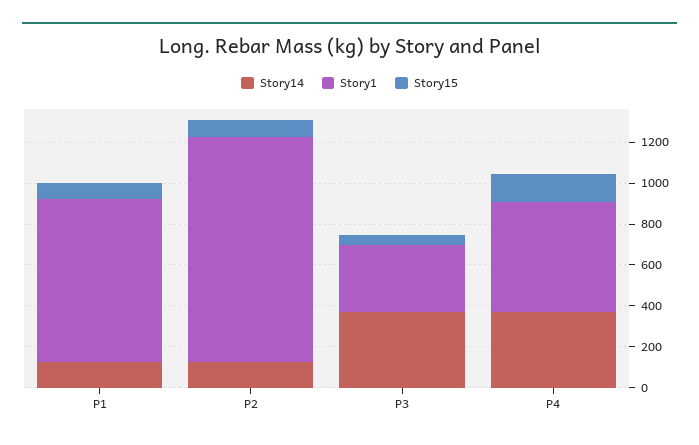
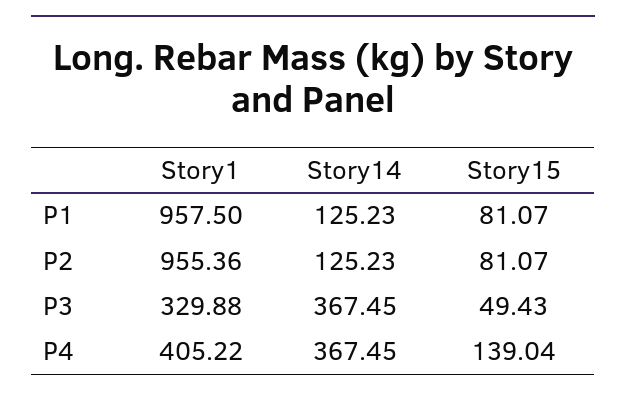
Story1, P1: 800 -> 957.5
Story1, P2: 1100 -> 955.36
Story1, P4: 550 -> 405.22

